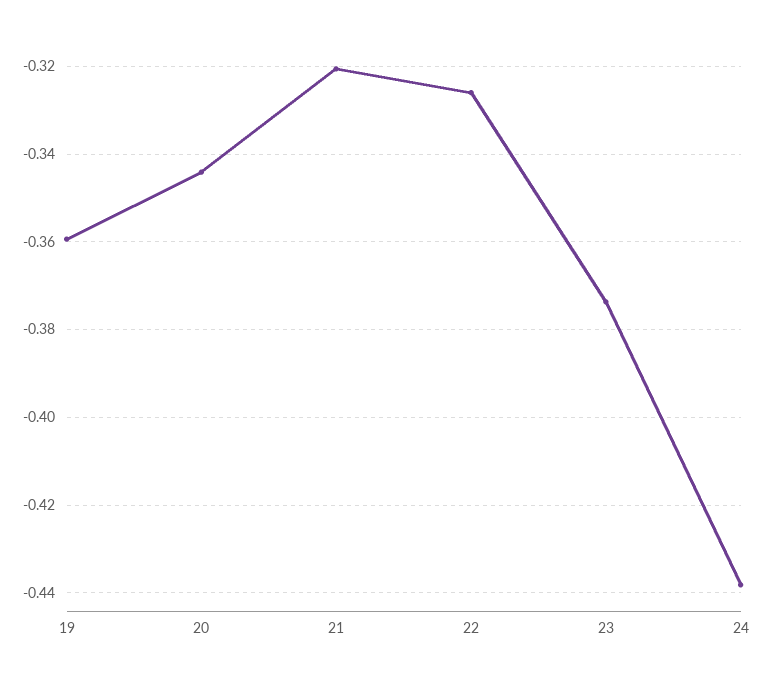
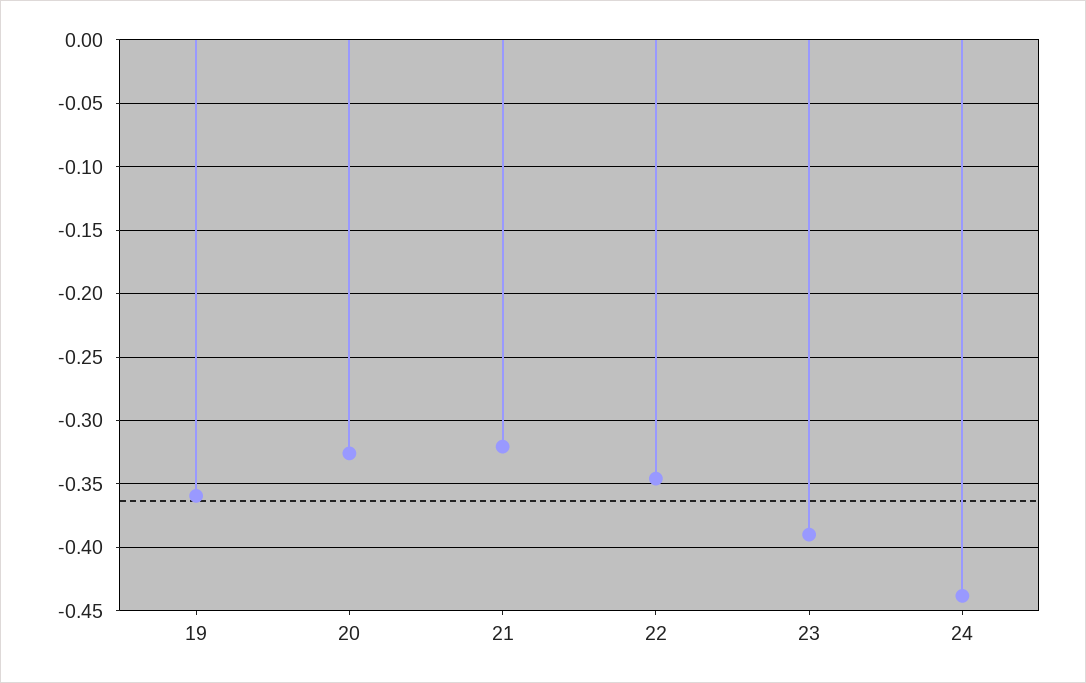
20: -0.344 -> -0.325
22: -0.326 -> -0.345
23: -0.374 -> -0.39

